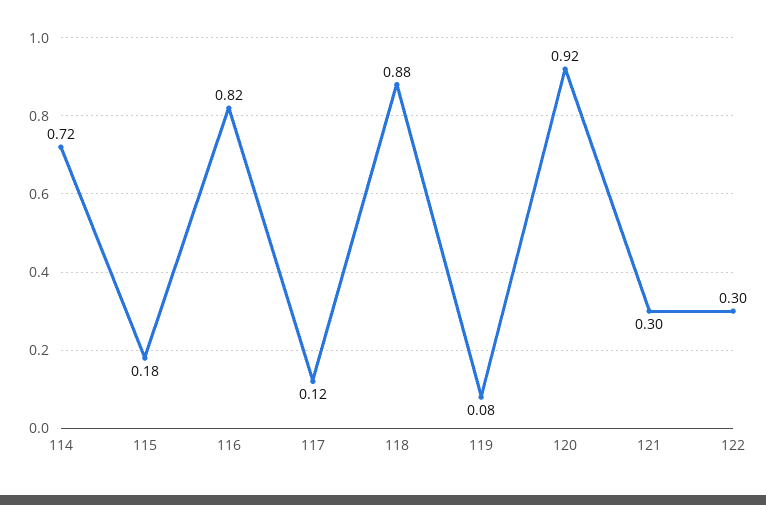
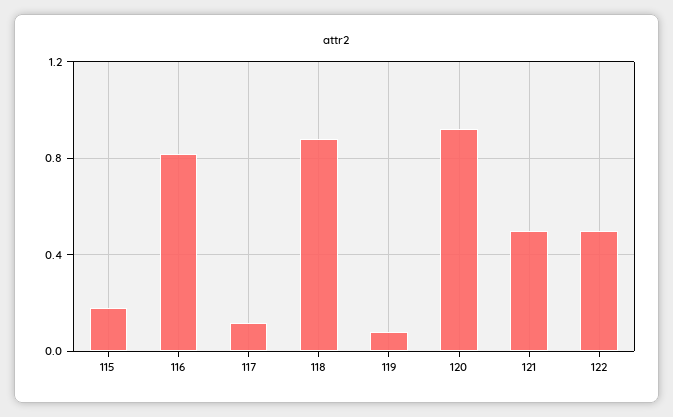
114: 0.72 -> none
121: 0.3 -> 0.5
122: 0.3 -> 0.5

